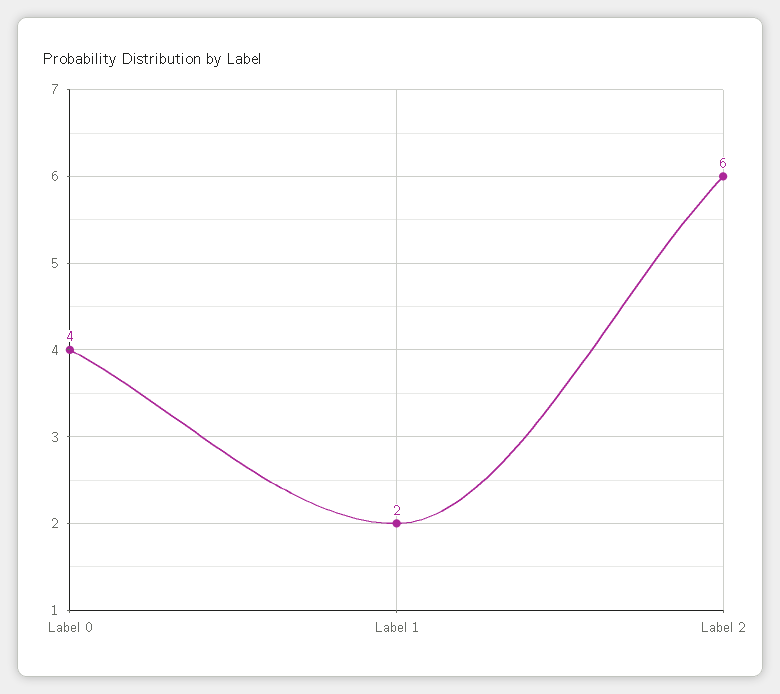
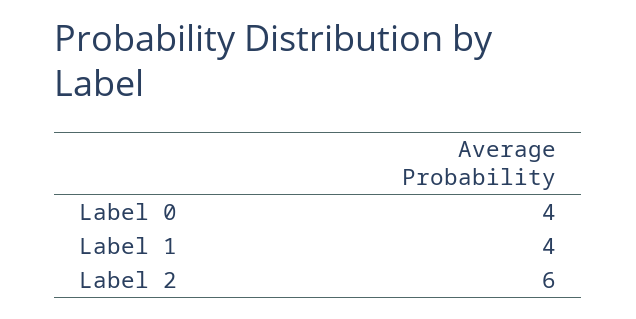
Label 1: 2 -> 4

